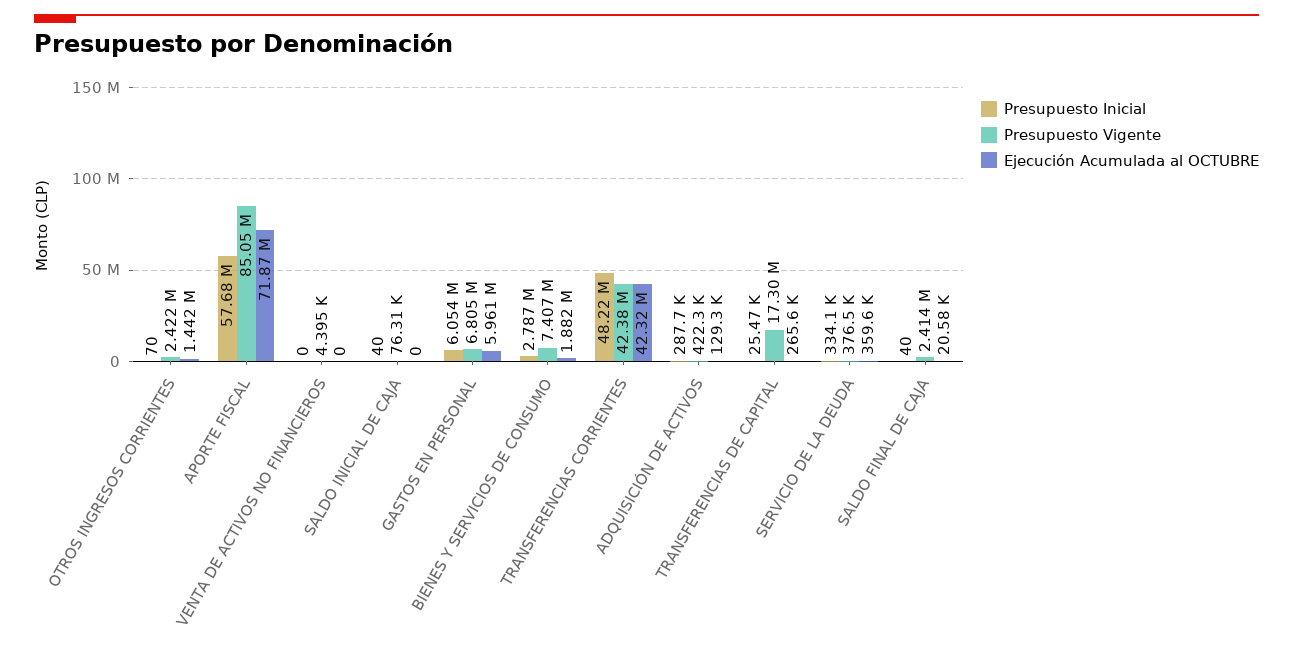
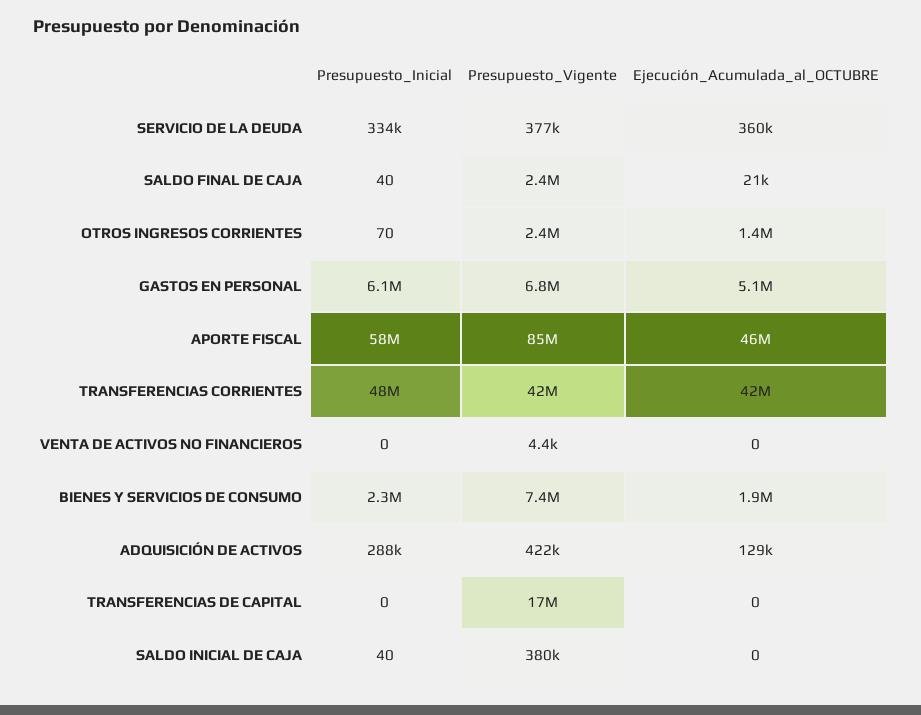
Ejecución Acumulada al OCTUBRE, APORTE FISCAL: 71870000 -> 46000000
Presupuesto Vigente, SALDO INICIAL DE CAJA: 76310 -> 380000
Ejecución Acumulada al OCTUBRE, GASTOS EN PERSONAL: 5961000 -> 5100000
Presupuesto Inicial, BIENES Y SERVICIOS DE CONSUMO: 2787000 -> 2300000
Presupuesto Inicial, TRANSFERENCIAS DE CAPITAL: 25470 -> 0
Ejecución Acumulada al OCTUBRE, TRANSFERENCIAS DE CAPITAL: 265600 -> 0

